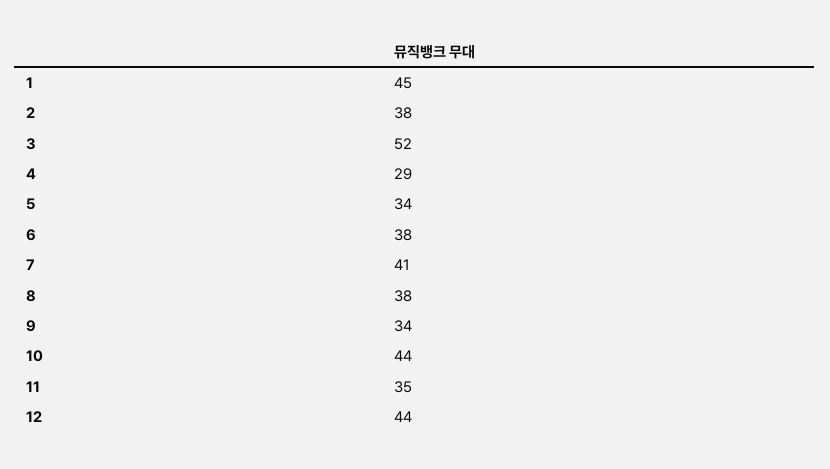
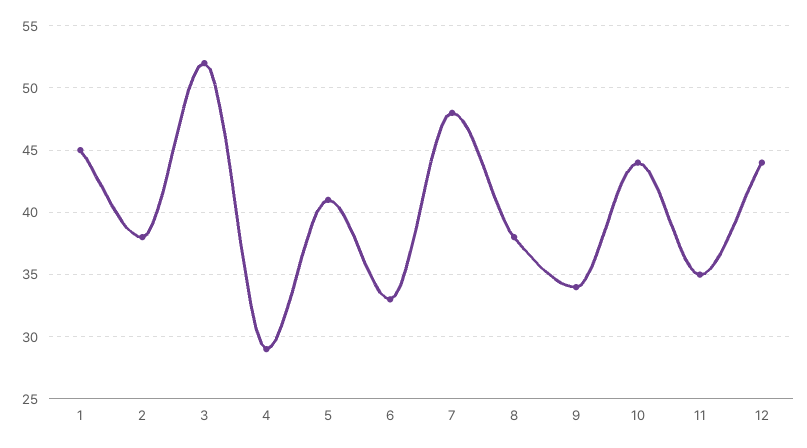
5: 34 -> 41
6: 38 -> 33
7: 41 -> 48

